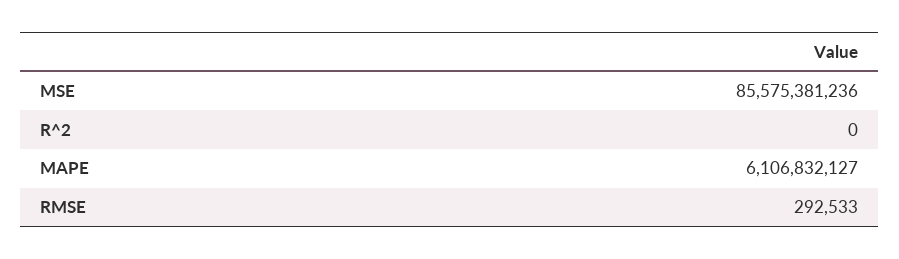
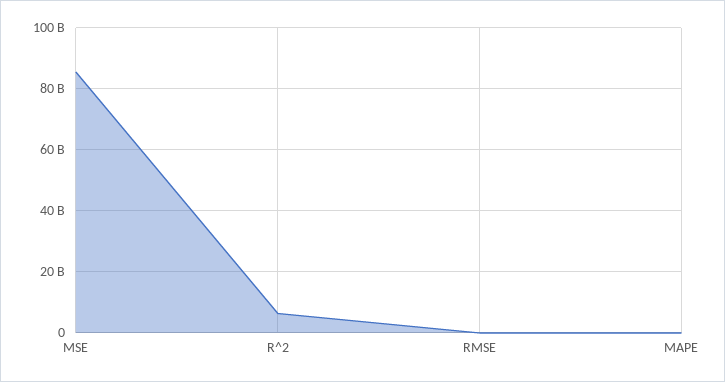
R^2: 0 -> 6000000000
MAPE: 6106832127 -> 0

